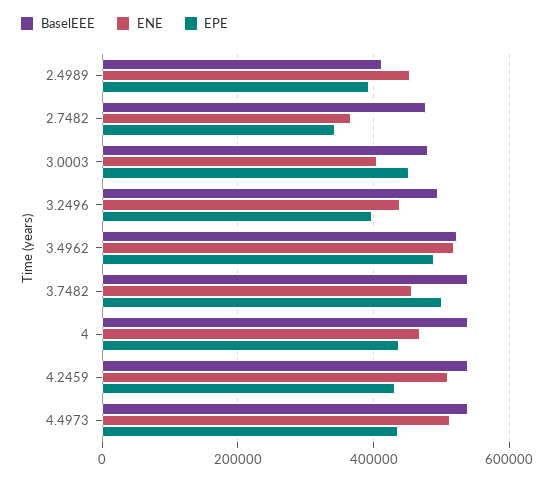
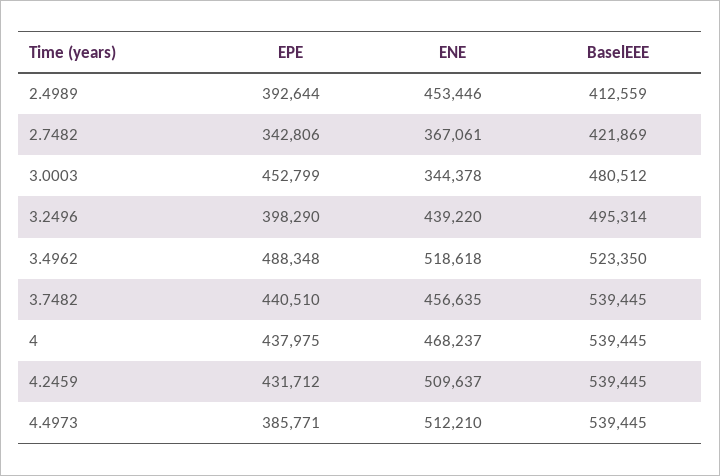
BaselEEE, 2.7482: 480000 -> 421869
ENE, 3.0003: 400000 -> 344378
EPE, 3.7482: 500000 -> 440510
EPE, 4.4973: 440000 -> 385771

